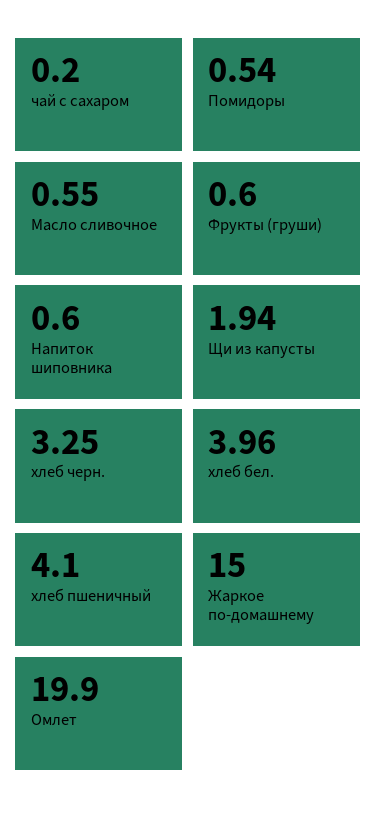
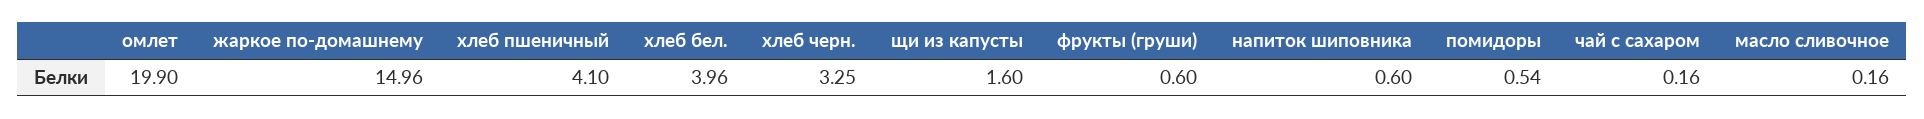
чай с сахаром: 0.2 -> 0.16
Масло сливочное: 0.55 -> 0.16
Щи из капусты: 1.94 -> 1.6
Жаркое по-домашнему: 15 -> 14.96

